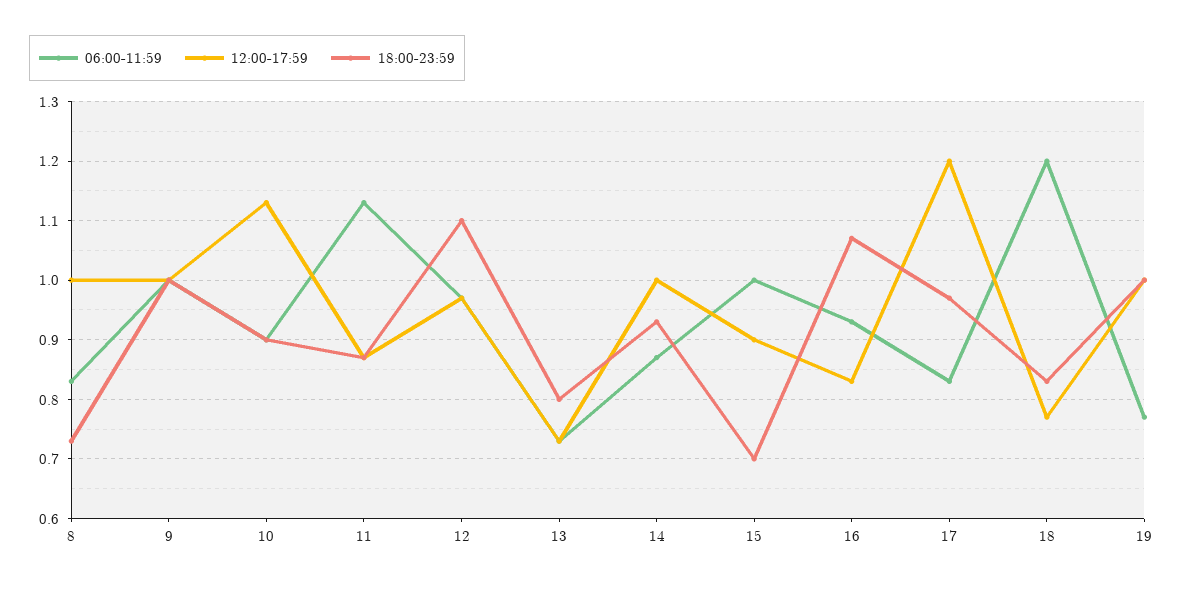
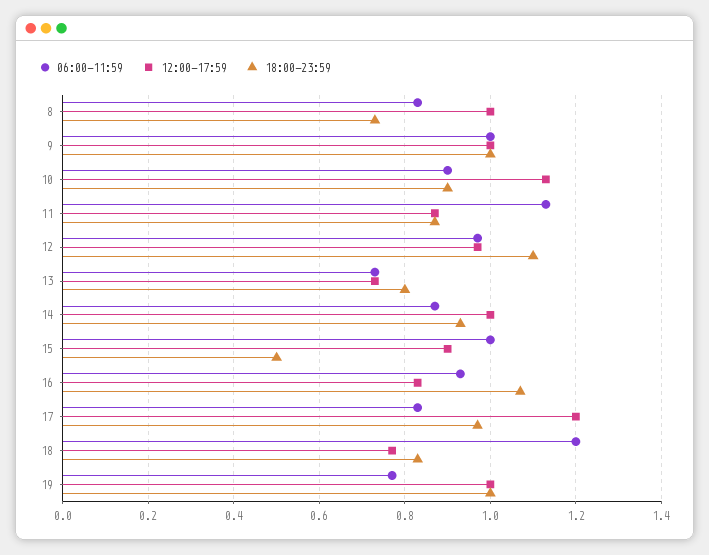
18:00-23:59, 15: 0.7 -> 0.5

